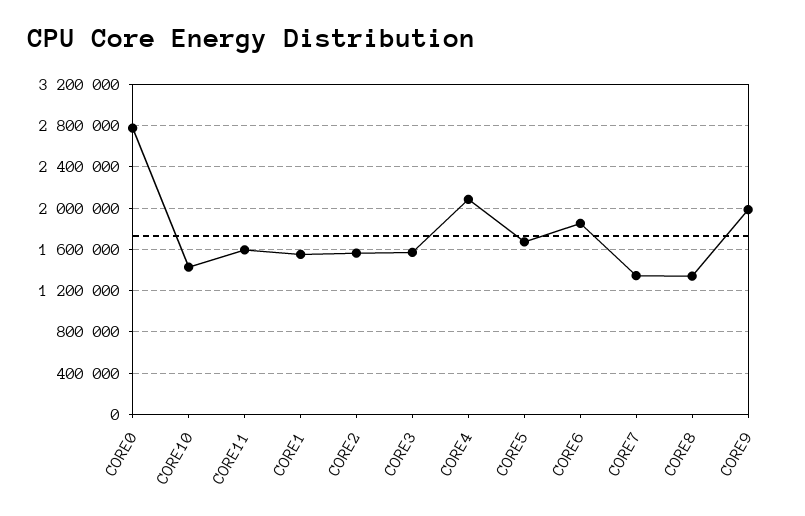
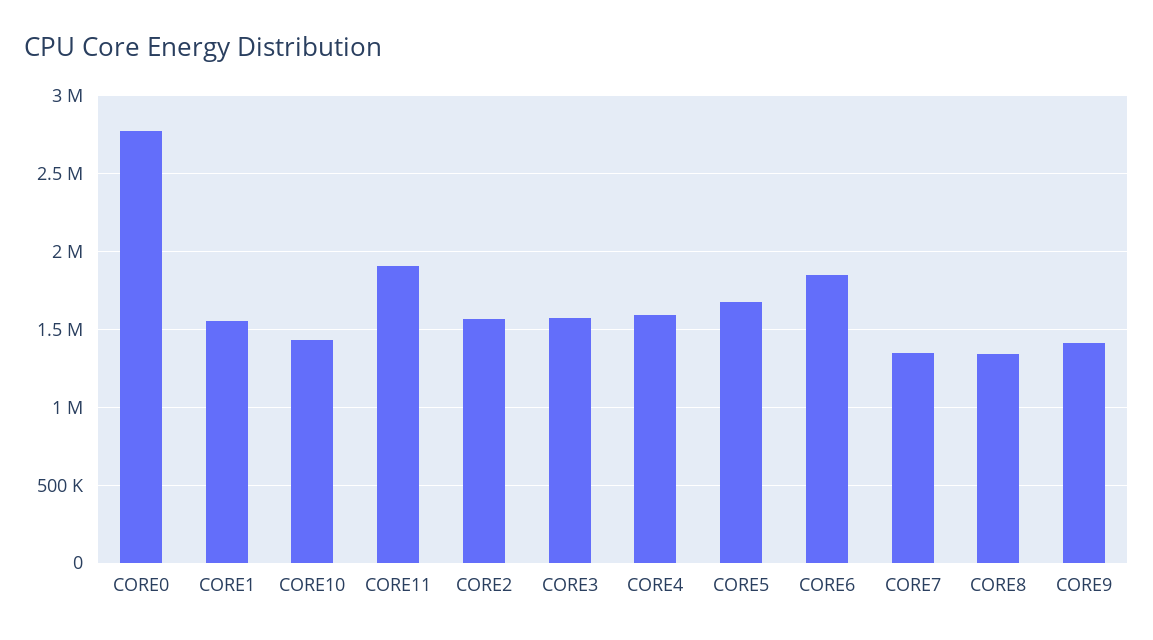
CORE11: 1600000 -> 1900000
CORE4: 2100000 -> 1600000
CORE9: 2000000 -> 1400000

